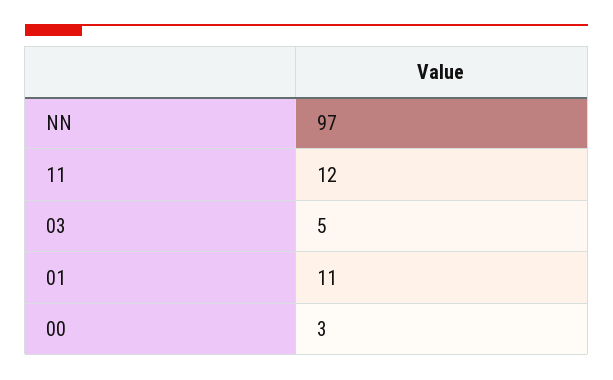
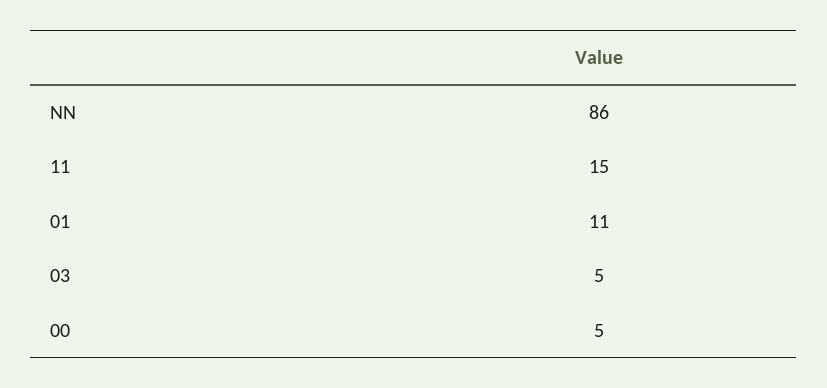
NN: 97 -> 86
11: 12 -> 15
00: 3 -> 5

